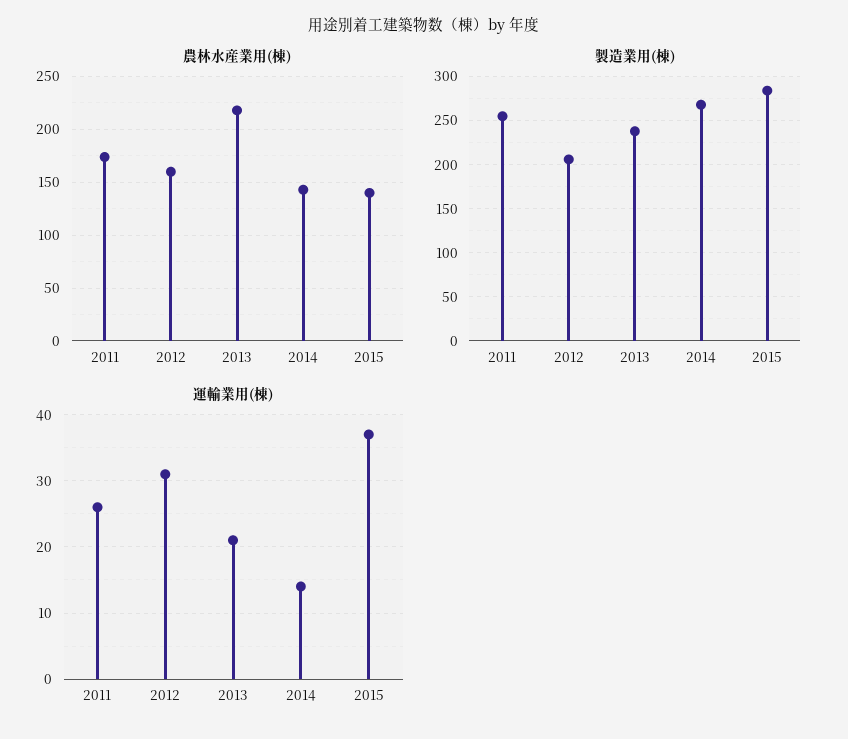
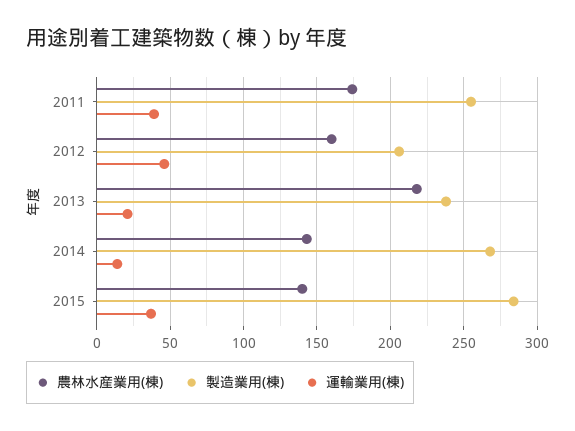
運輸業用(棟), 2011: 26 -> 40
運輸業用(棟), 2012: 31 -> 45

